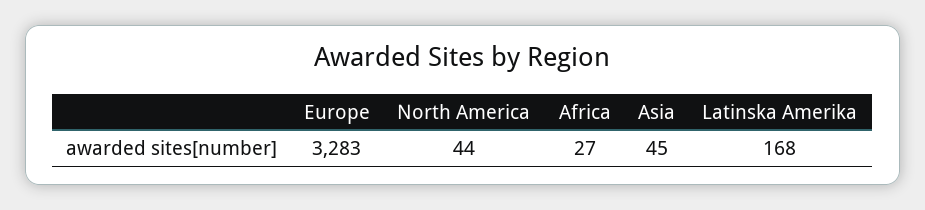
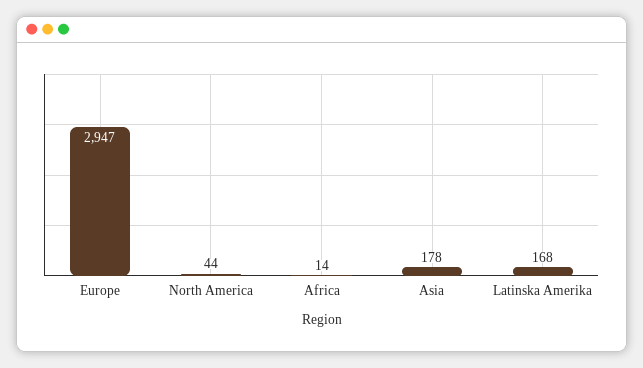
Europe: 3283 -> 2947
Africa: 27 -> 14
Asia: 45 -> 178

